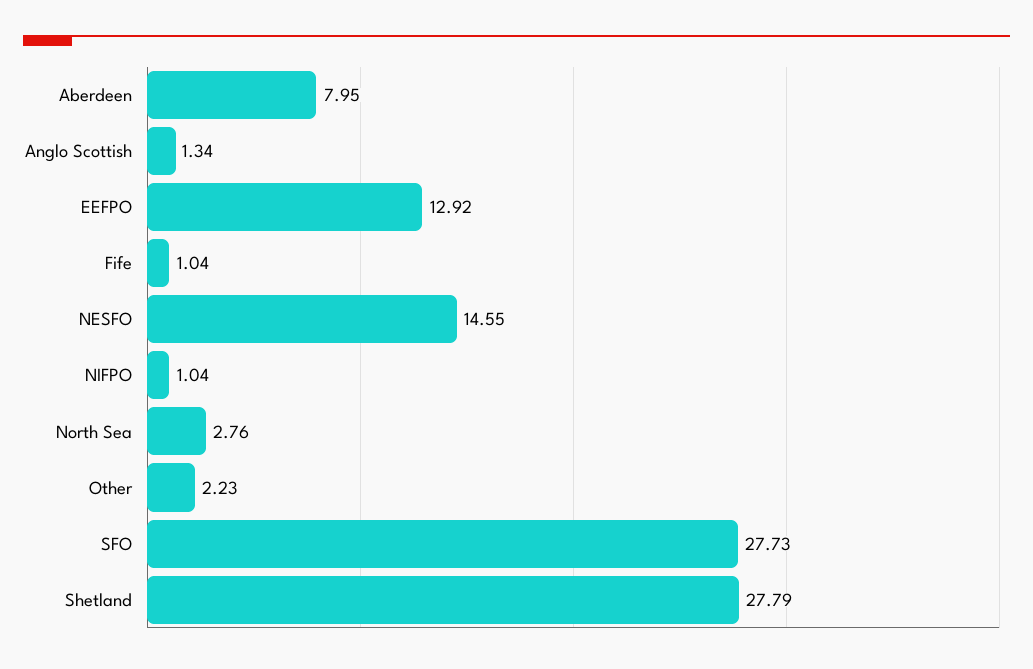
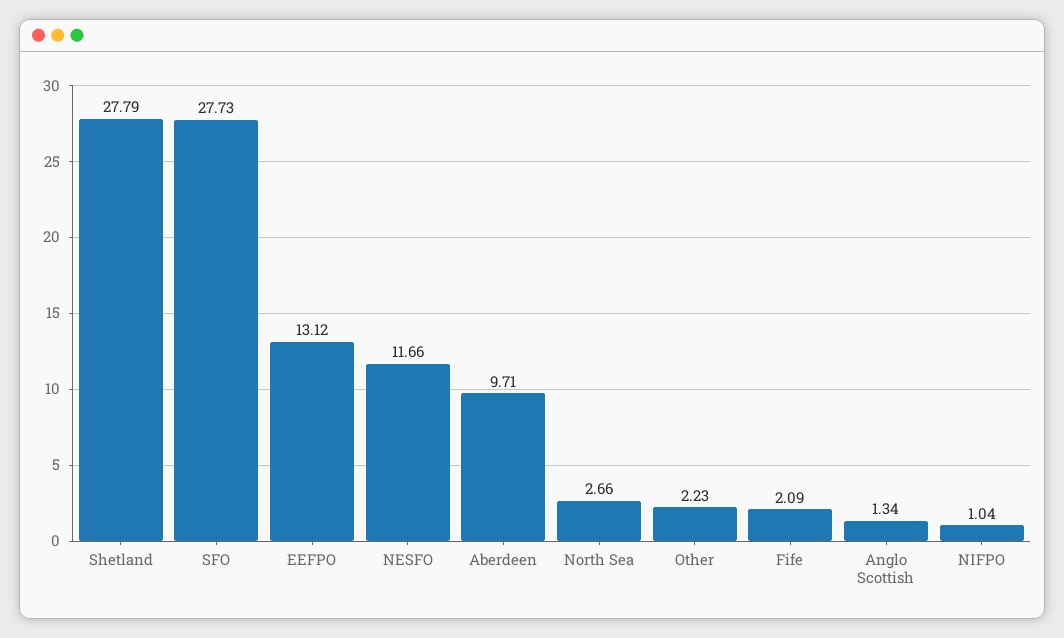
Aberdeen: 7.95 -> 9.71
EEFPO: 12.92 -> 13.12
Fife: 1.04 -> 2.09
NESFO: 14.55 -> 11.66
North Sea: 2.76 -> 2.66

